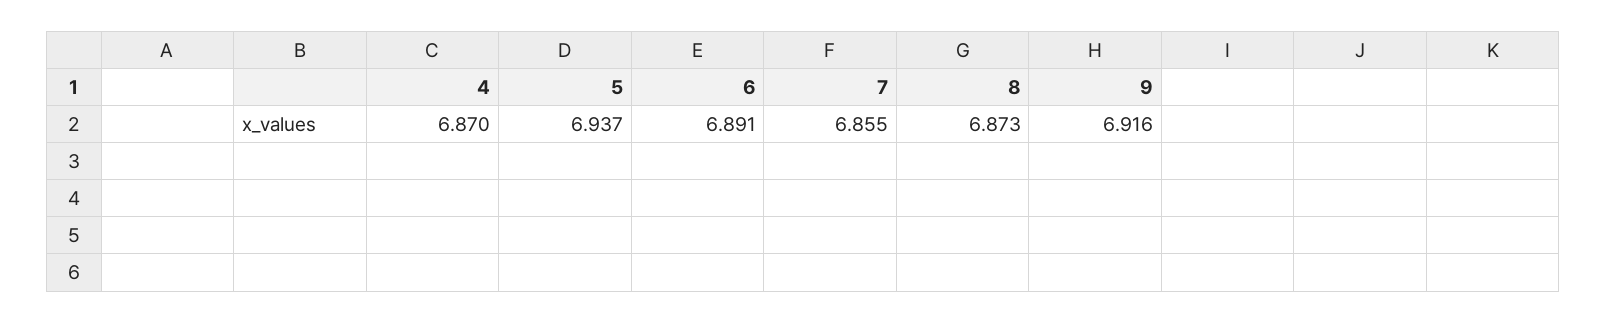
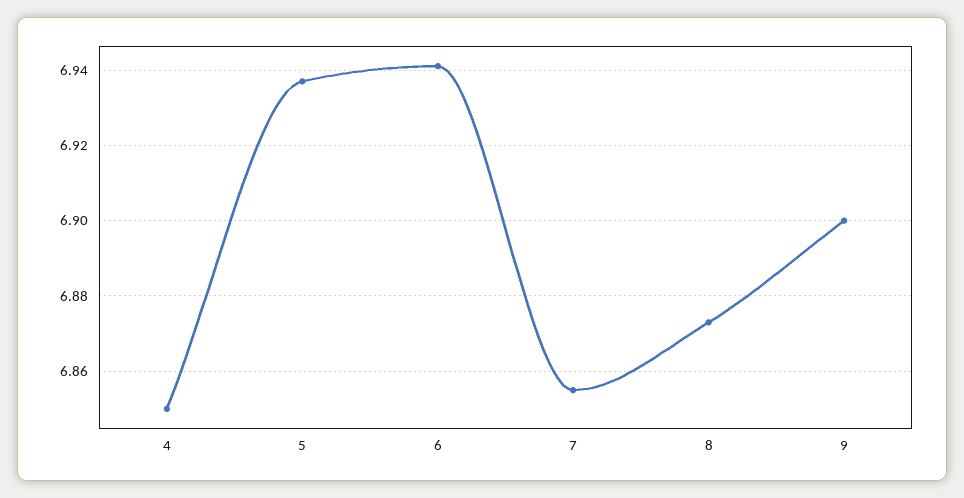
4: 6.87 -> 6.85
6: 6.891 -> 6.94
9: 6.916 -> 6.9

